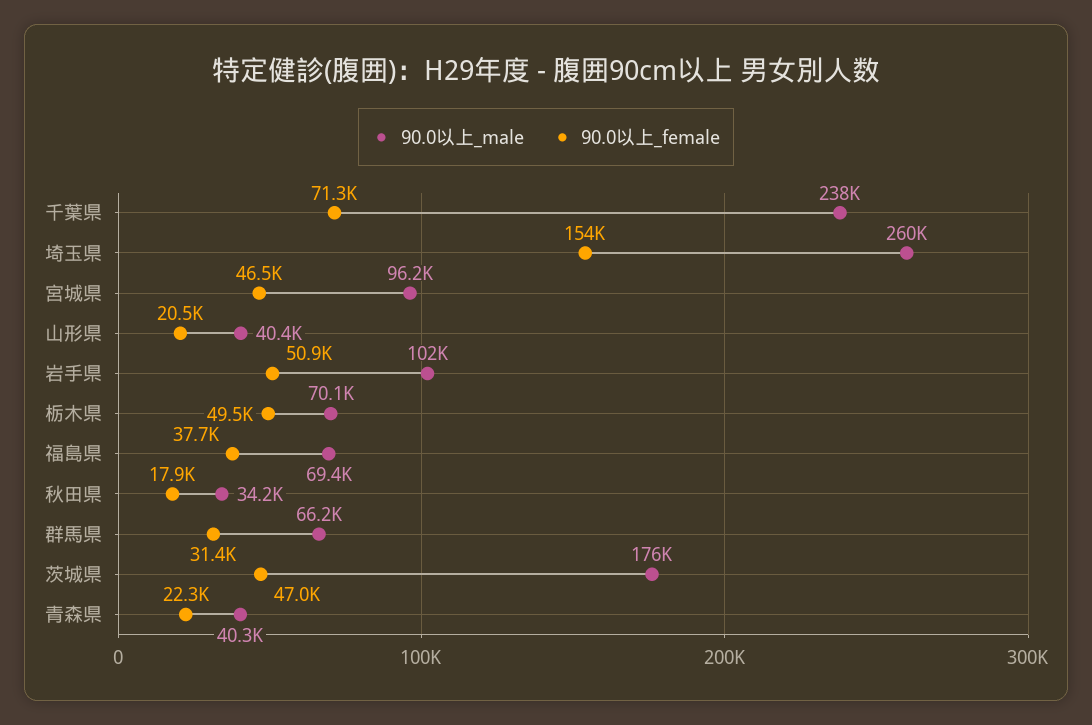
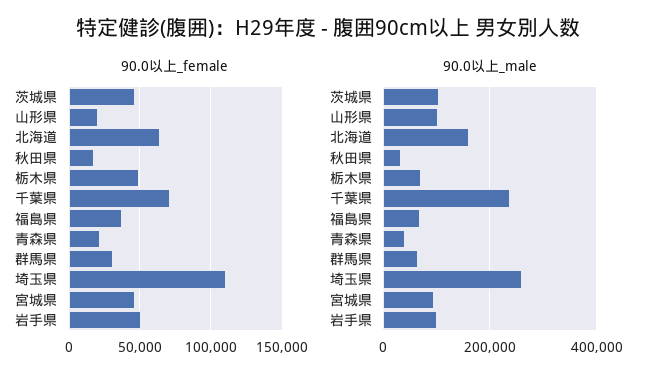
90.0以上_female, 埼玉県: 154000 -> 110000
90.0以上_male, 山形県: 40400 -> 100000
90.0以上_male, 茨城県: 176000 -> 100000
90.0以上_female, 北海道: none -> 65000
90.0以上_male, 北海道: none -> 160000

